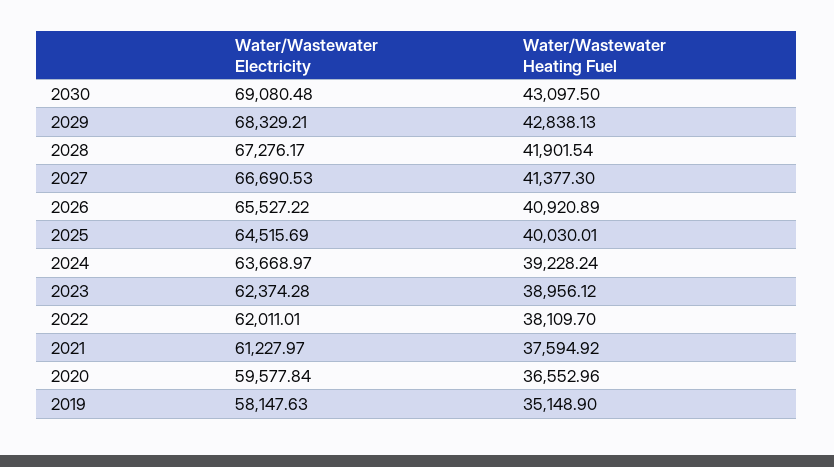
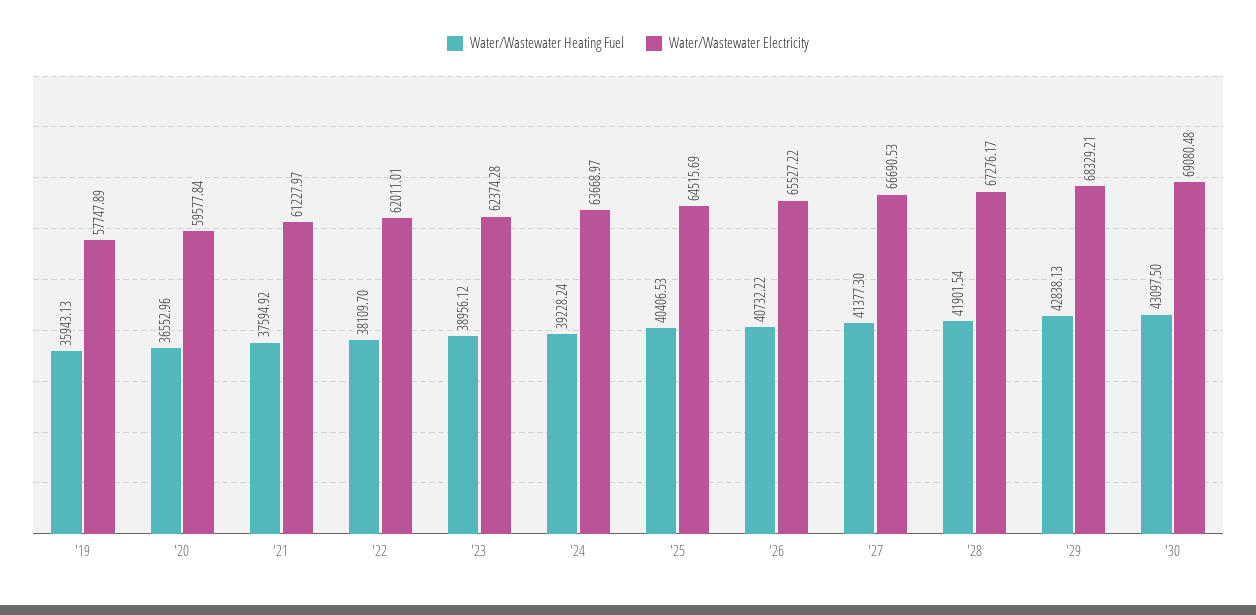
Water/Wastewater Heating Fuel, 2026: 40920.89 -> 40732.22
Water/Wastewater Heating Fuel, 2025: 40030.01 -> 40406.53
Water/Wastewater Electricity, 2019: 58147.63 -> 57747.89
Water/Wastewater Heating Fuel, 2019: 35148.9 -> 35943.13

